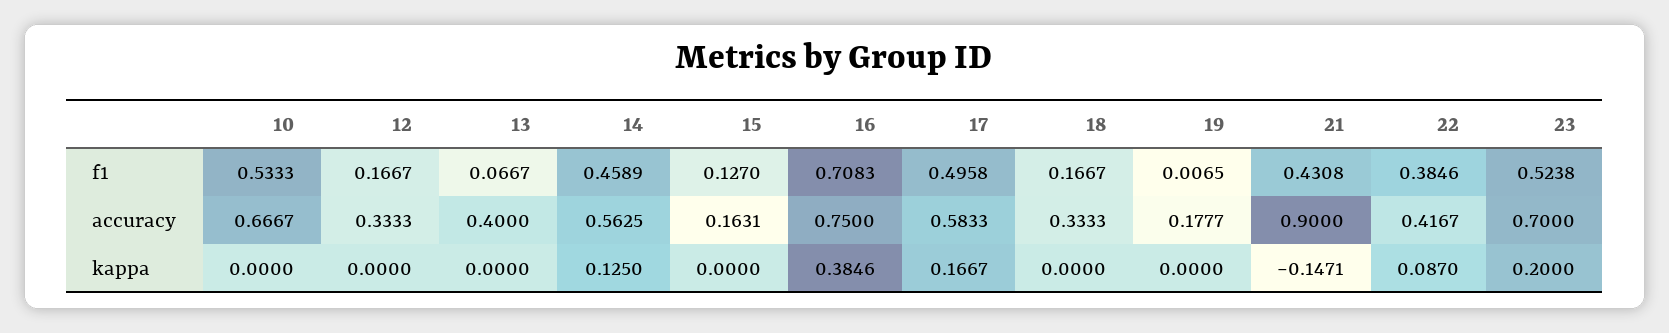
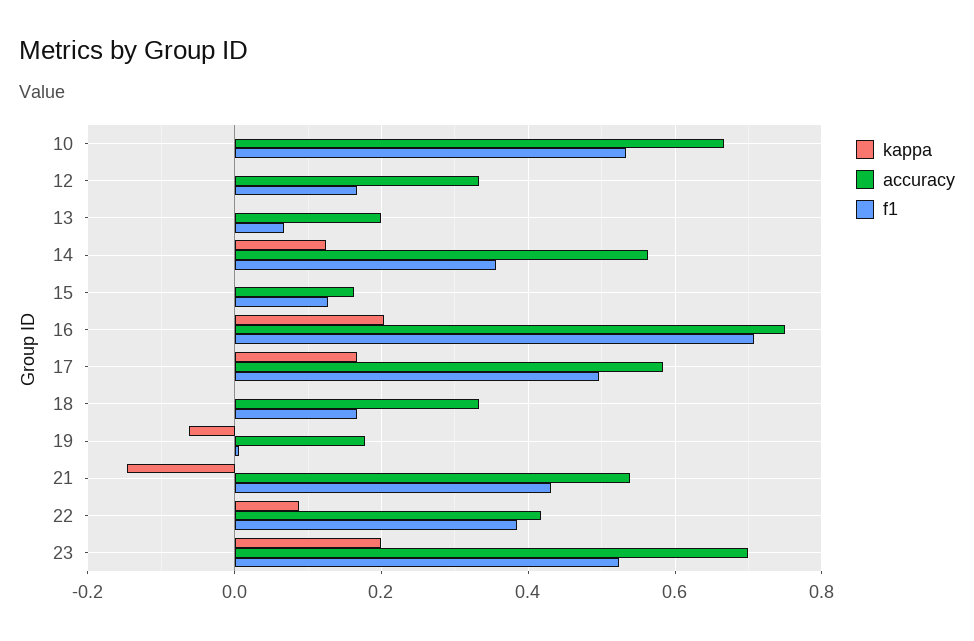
f1, 14: 0.4589 -> 0.36
accuracy, 13: 0.4 -> 0.2
accuracy, 21: 0.9 -> 0.54
kappa, 16: 0.3846 -> 0.2
kappa, 19: 0 -> -0.06

